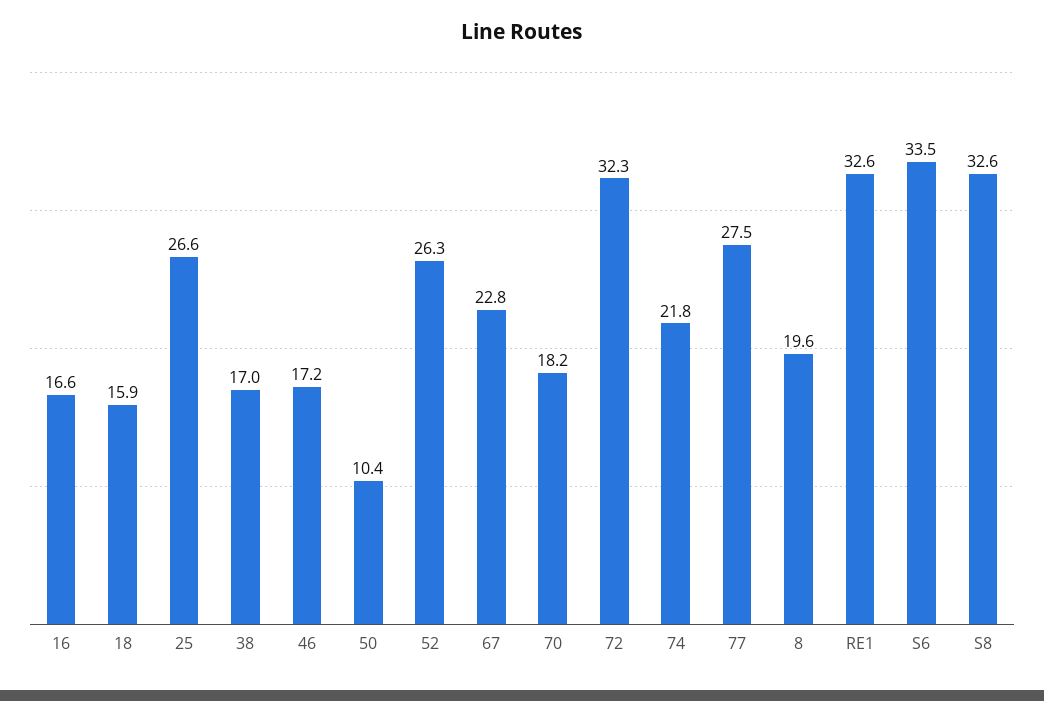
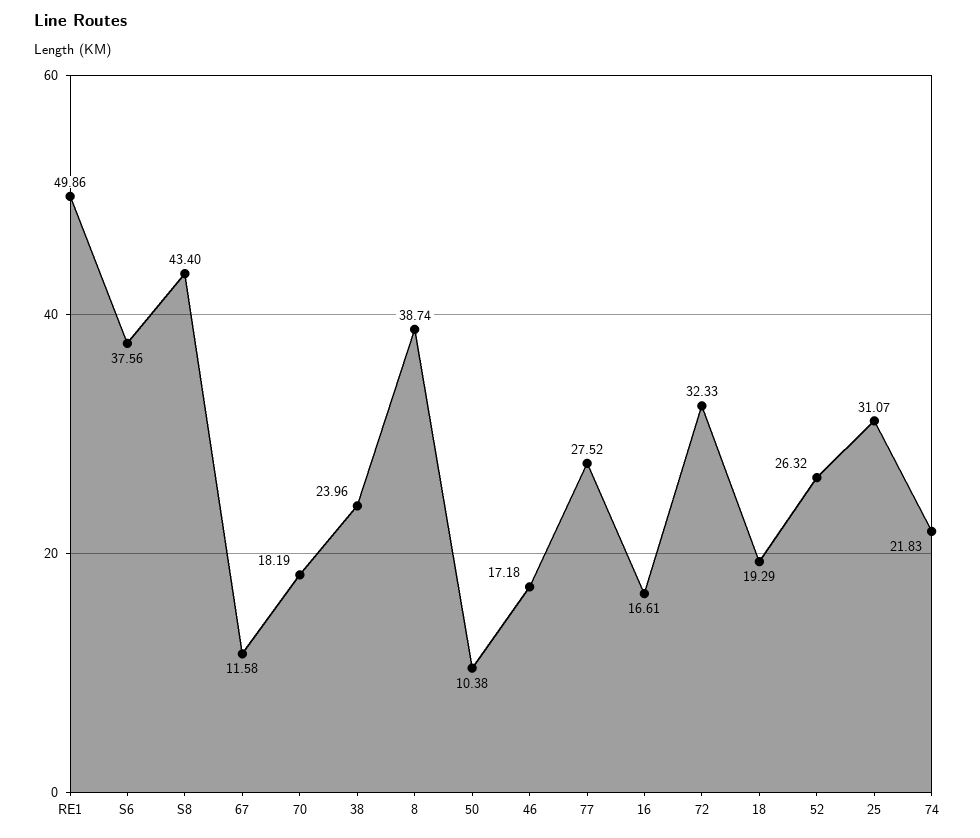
18: 15.9 -> 19.29
25: 26.6 -> 31.07
38: 17 -> 23.96
67: 22.8 -> 11.58
8: 19.6 -> 38.74
RE1: 32.6 -> 49.86
S6: 33.5 -> 37.56
S8: 32.6 -> 43.4

